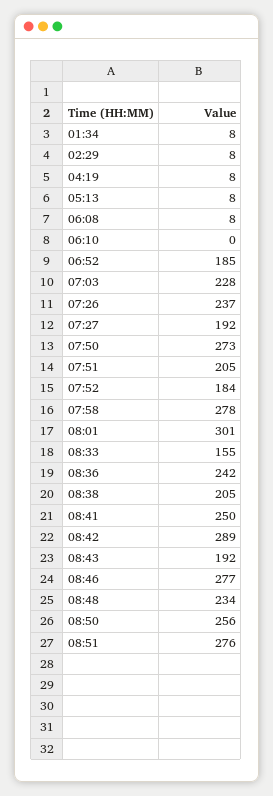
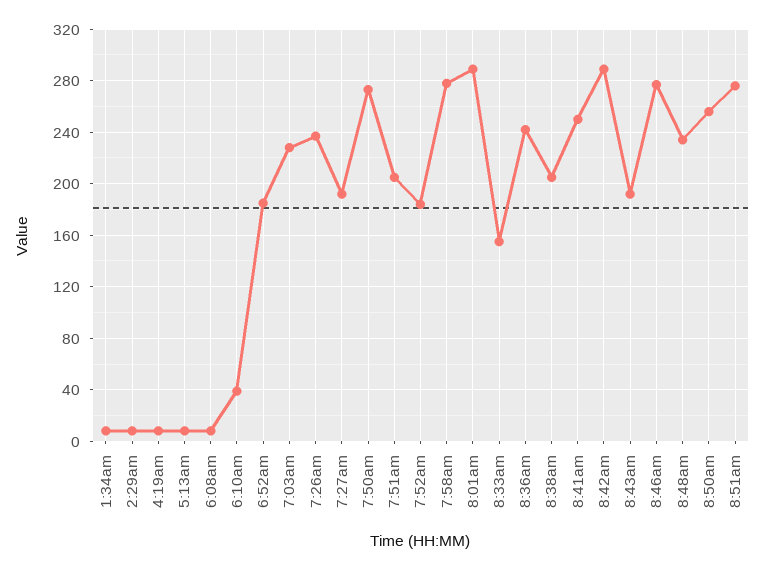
06:10: 0 -> 40
08:01: 301 -> 290

